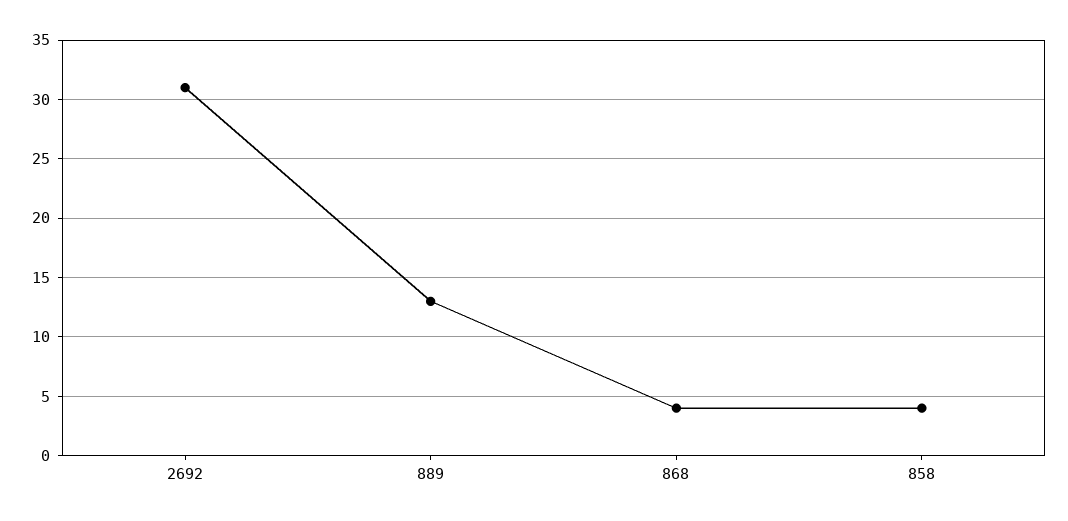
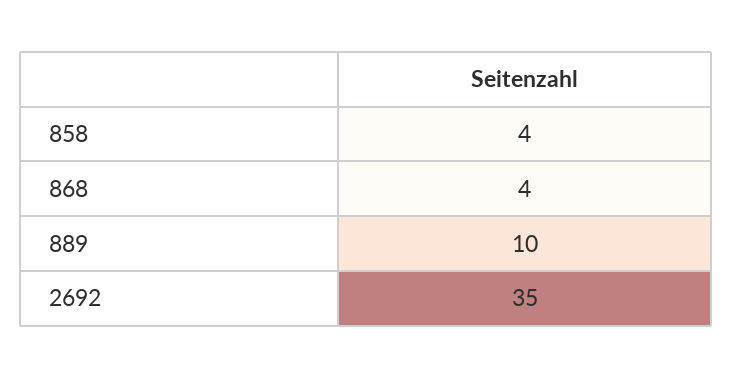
2692: 31 -> 35
889: 13 -> 10

